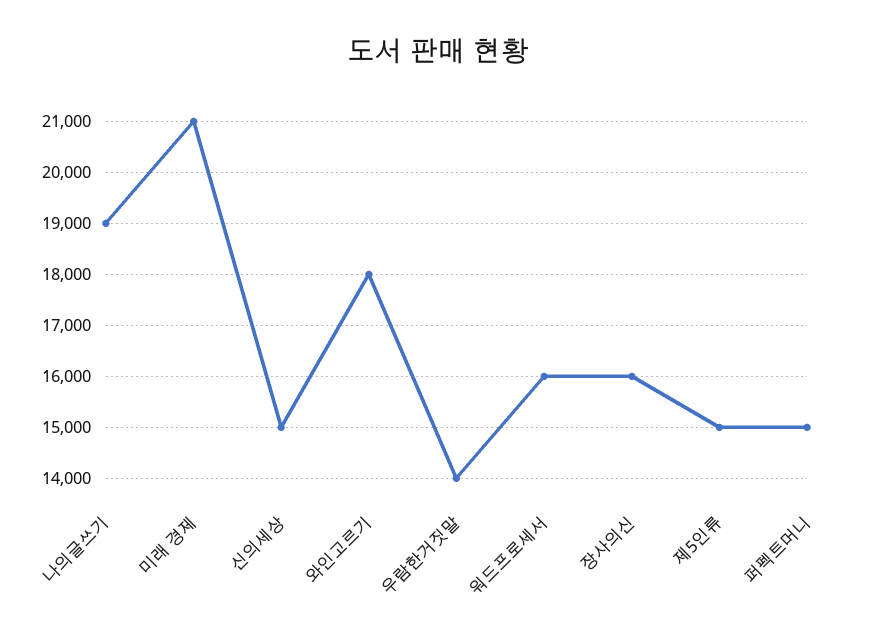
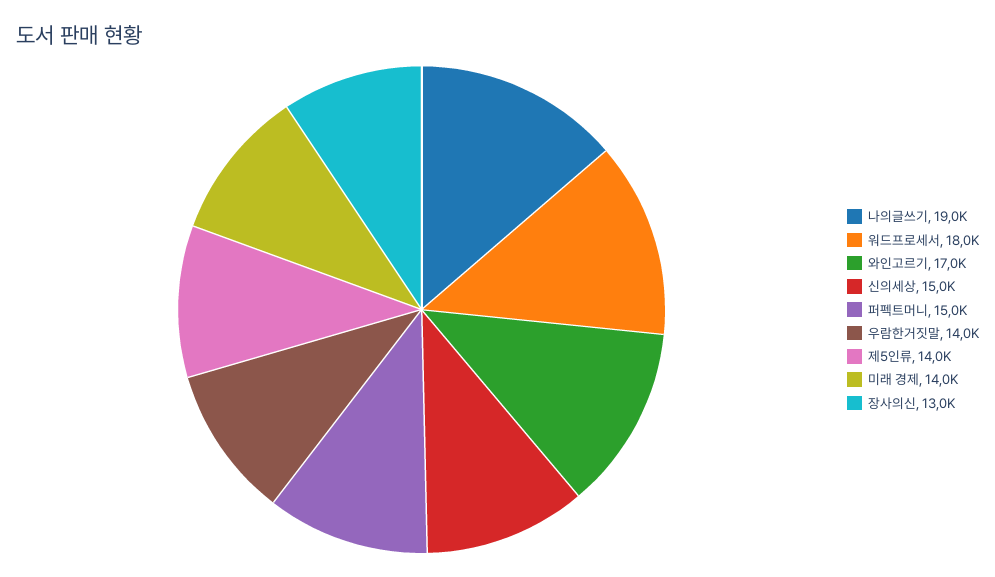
미래 경제: 21000 -> 14000
와인고르기: 18000 -> 17000
워드프로세서: 16000 -> 18000
장사의신: 16000 -> 13000
제5인류: 15000 -> 14000

